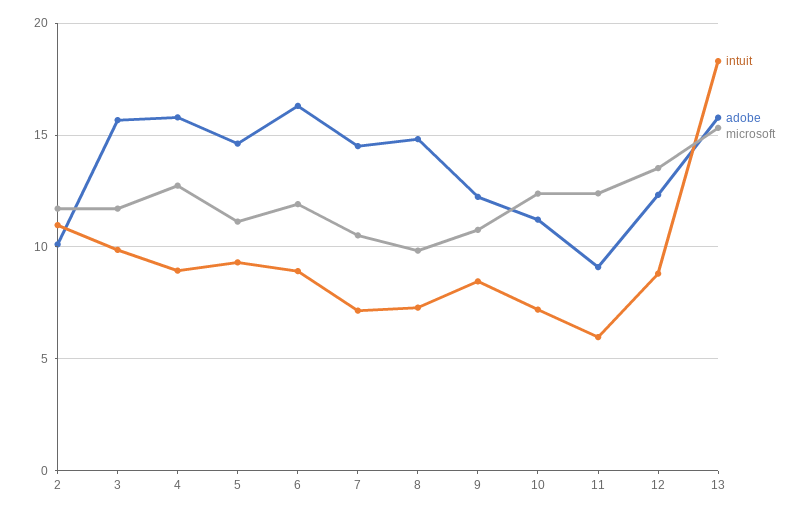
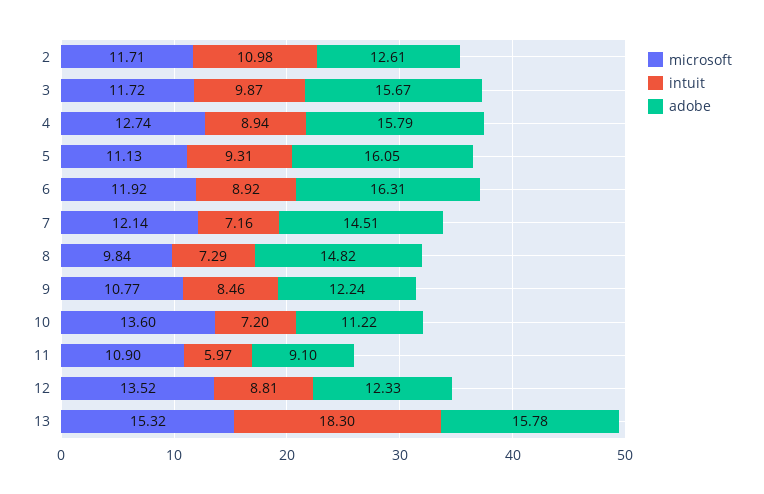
adobe, 2: 10 -> 12.61
adobe, 5: 14.5 -> 16.05
microsoft, 7: 10.5 -> 12.14
microsoft, 10: 12.5 -> 13.6
microsoft, 11: 12.5 -> 10.9

